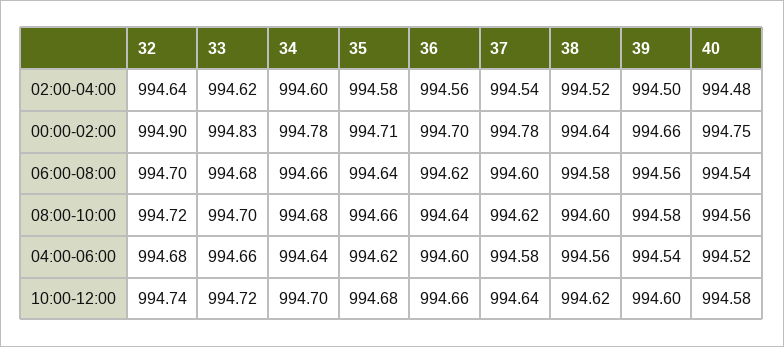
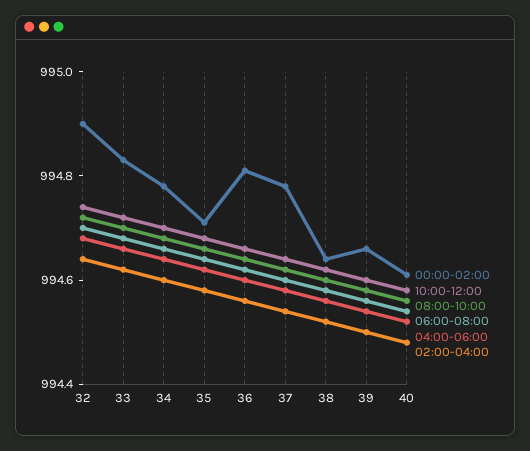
00:00-02:00, 36: 994.7 -> 994.8
00:00-02:00, 40: 994.75 -> 994.6

